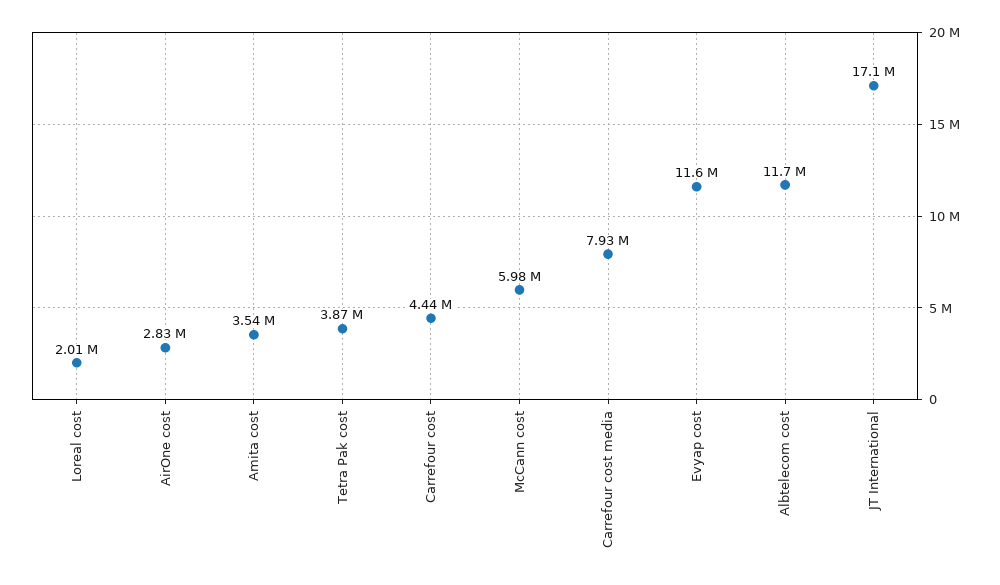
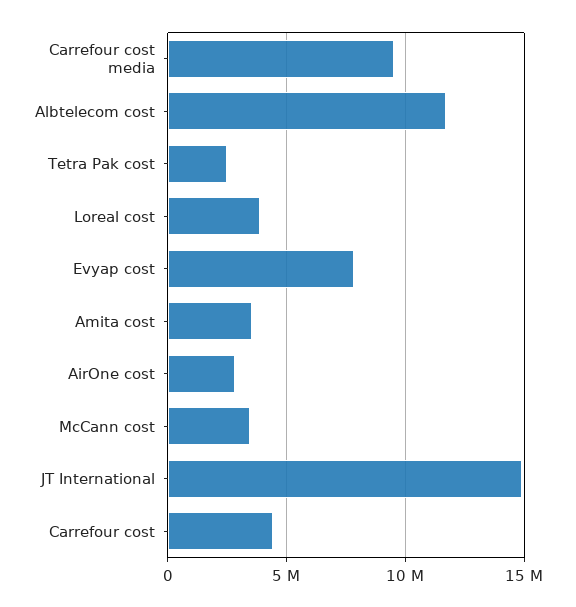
Loreal cost: 2010000 -> 4000000
Tetra Pak cost: 3870000 -> 2500000
McCann cost: 5980000 -> 3500000
Carrefour cost media: 7930000 -> 9500000
Evyap cost: 11600000 -> 8000000
JT International: 17100000 -> 15000000

